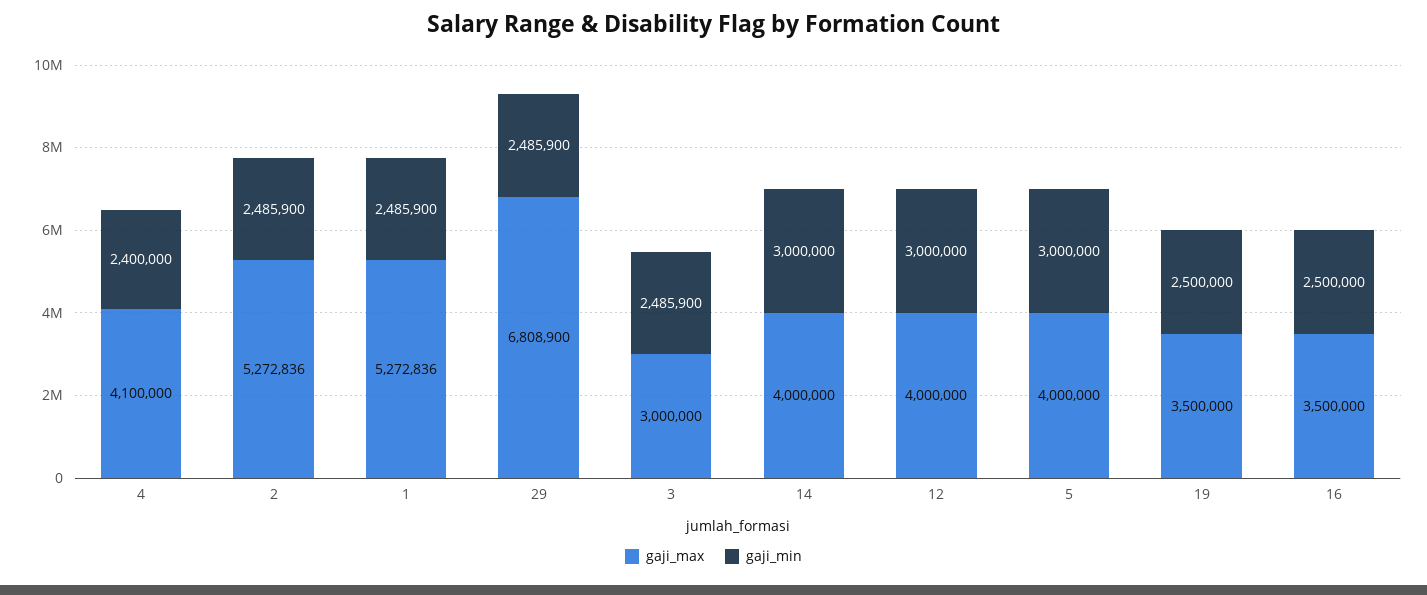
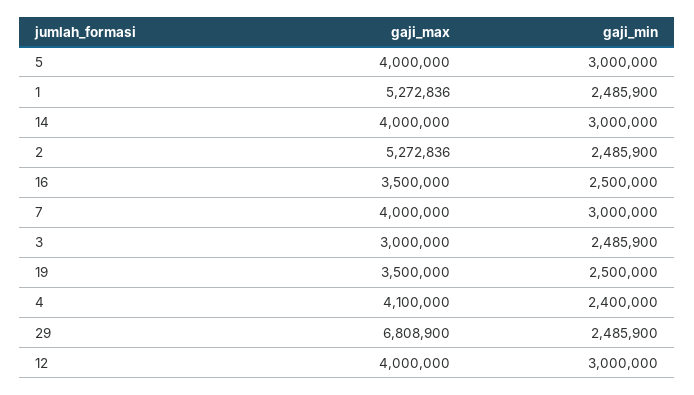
gaji_max, 7: none -> 4000000
gaji_min, 7: none -> 3000000

